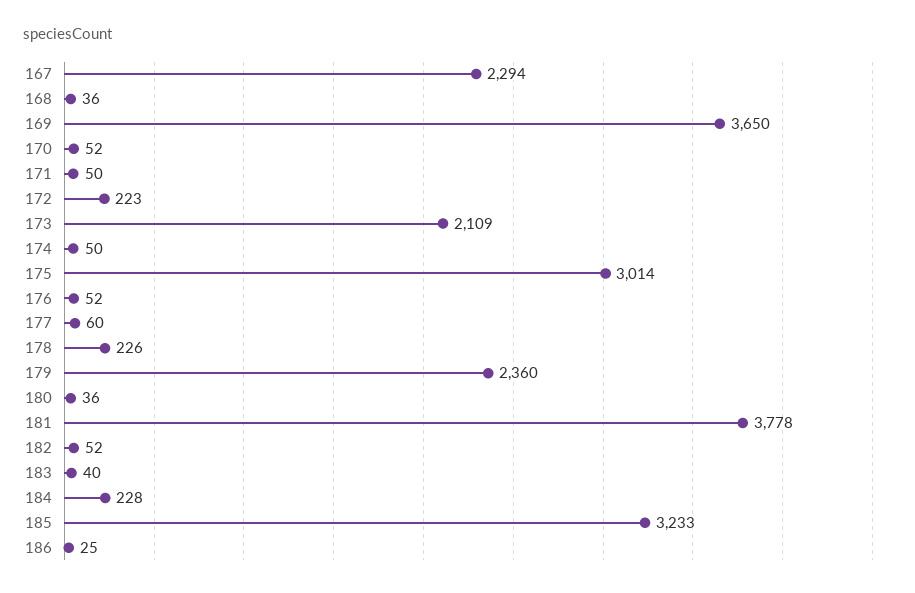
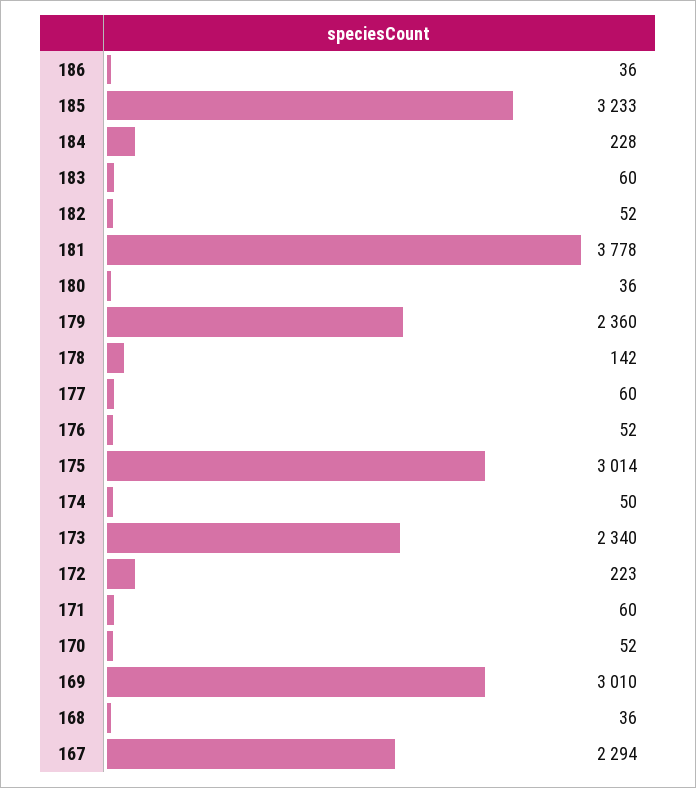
169: 3650 -> 3010
171: 50 -> 60
173: 2109 -> 2340
178: 226 -> 142
183: 40 -> 60
186: 25 -> 36

